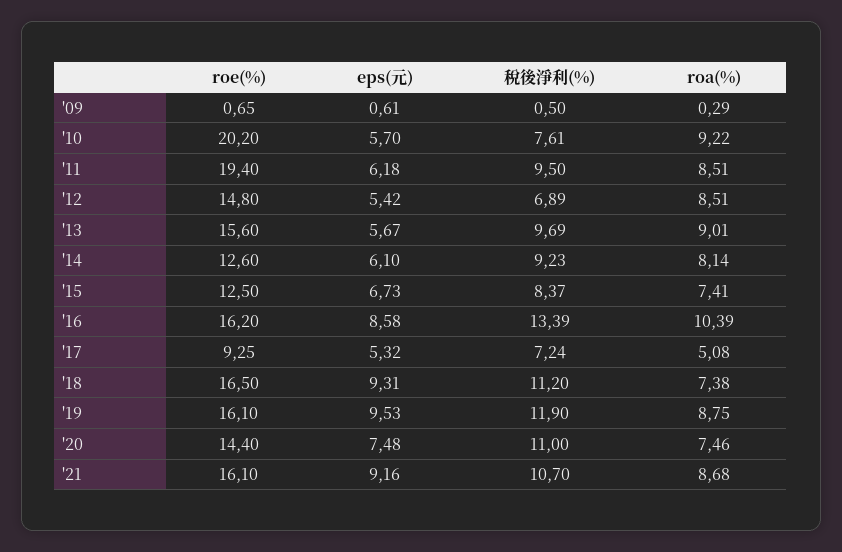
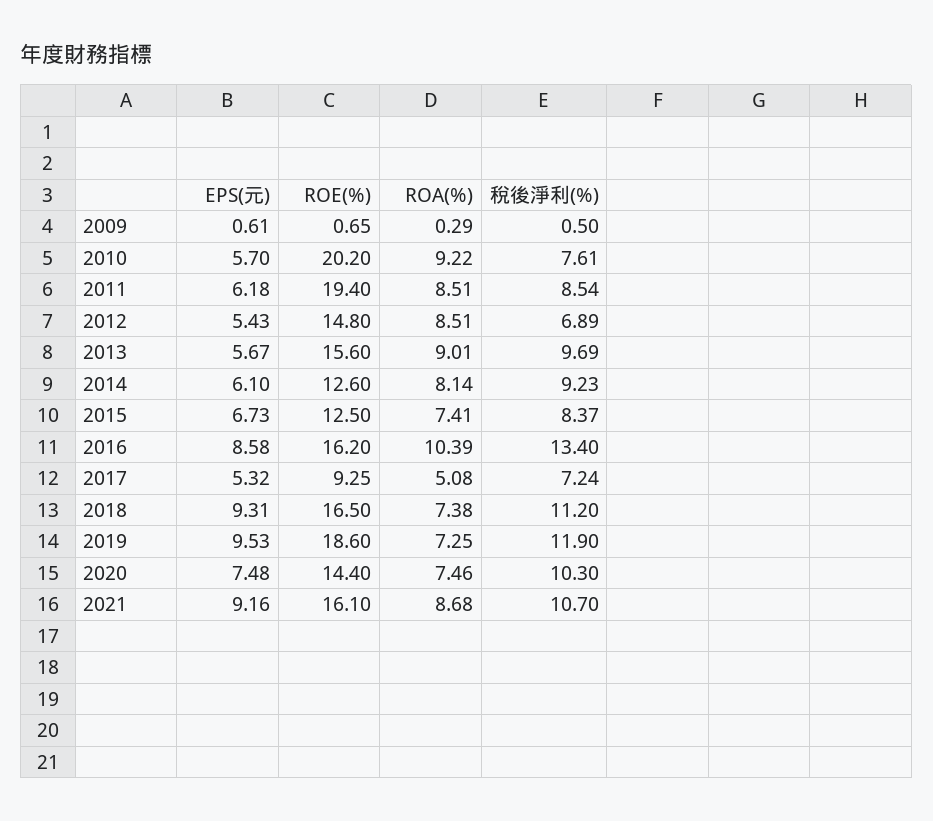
稅後淨利(%), '11: 9.5 -> 8.54
eps(元), '12: 5.42 -> 5.43
稅後淨利(%), '16: 13.39 -> 13.4
roe(%), '19: 16.1 -> 18.6
roa(%), '19: 8.75 -> 7.25
稅後淨利(%), '20: 11 -> 10.3

